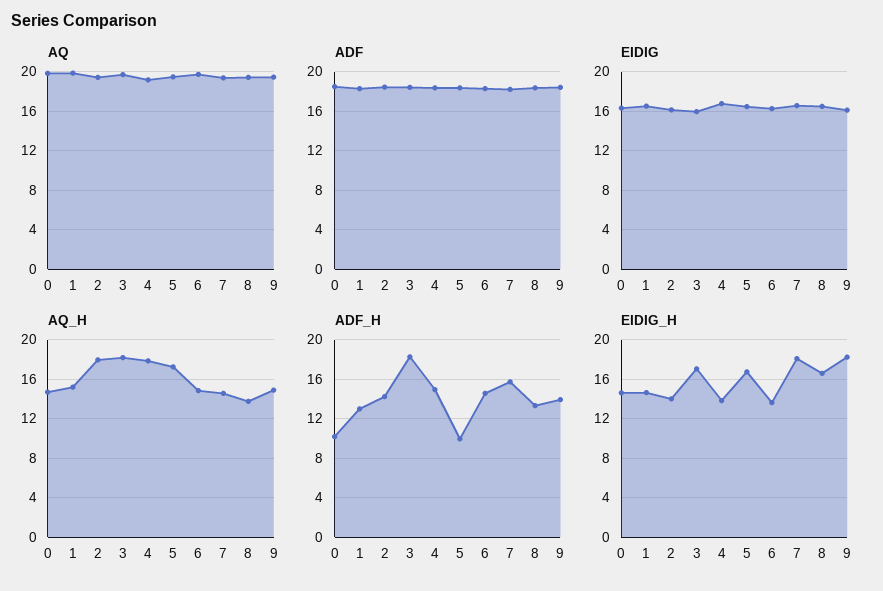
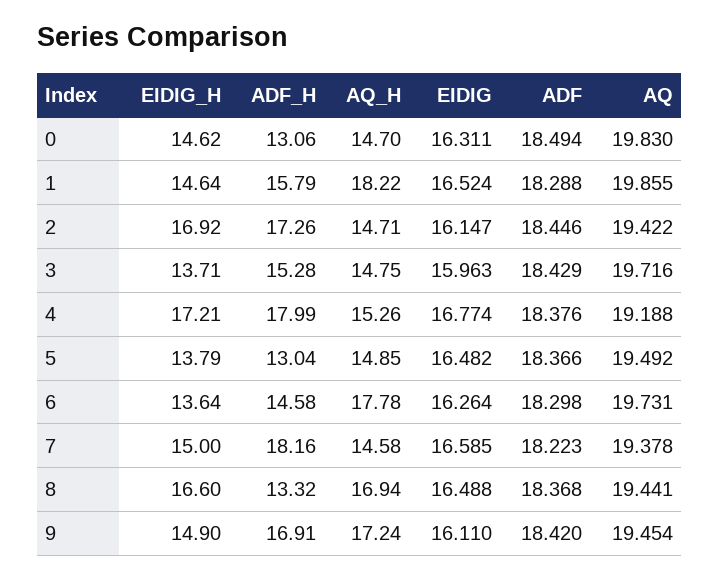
AQ_H, 1: 15 -> 18.22
AQ_H, 2: 18 -> 14.71
AQ_H, 3: 18 -> 14.75
AQ_H, 4: 18 -> 15.26
AQ_H, 5: 17 -> 14.85
AQ_H, 6: 15 -> 17.78
AQ_H, 8: 14 -> 16.94
AQ_H, 9: 15 -> 17.24
ADF_H, 0: 10 -> 13.06
ADF_H, 1: 13 -> 15.79
ADF_H, 2: 14 -> 17.26
ADF_H, 3: 18 -> 15.28
ADF_H, 4: 15 -> 17.99
ADF_H, 5: 10 -> 13.04
ADF_H, 7: 16 -> 18.16
ADF_H, 9: 14 -> 16.91
EIDIG_H, 2: 14 -> 16.92
EIDIG_H, 3: 17 -> 13.71
EIDIG_H, 4: 14 -> 17.21
EIDIG_H, 5: 17 -> 13.79
EIDIG_H, 7: 18 -> 15
EIDIG_H, 9: 18 -> 14.9

